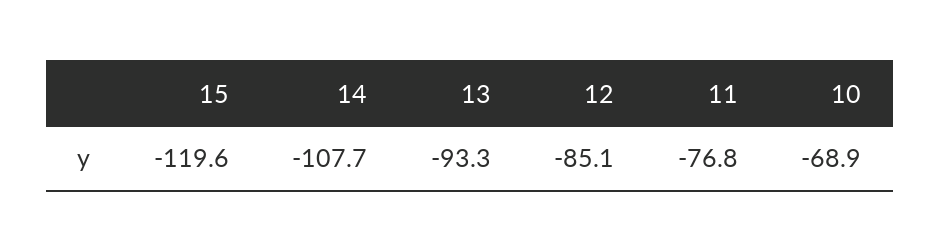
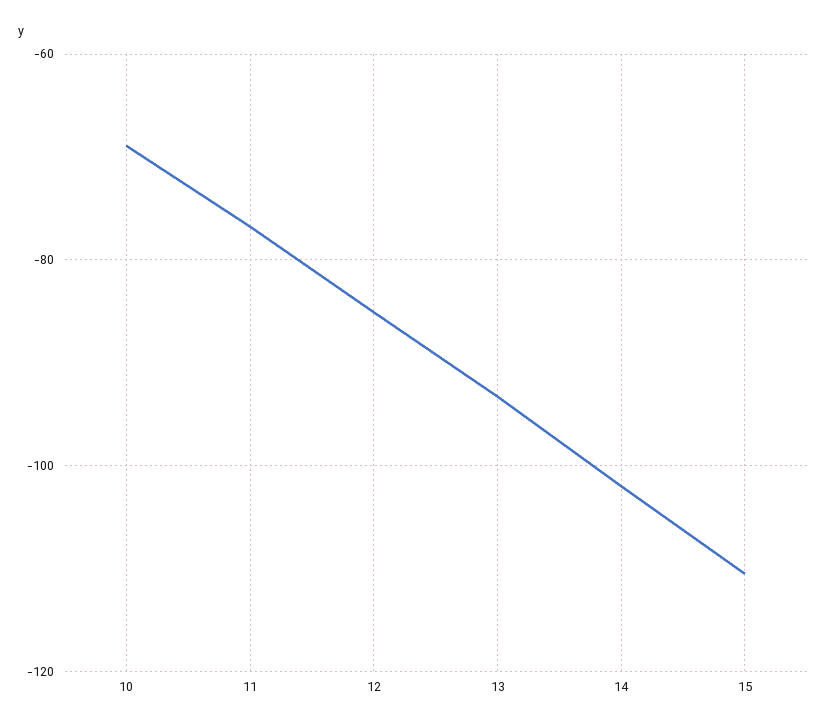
15: -119.6 -> -110
14: -107.7 -> -102

